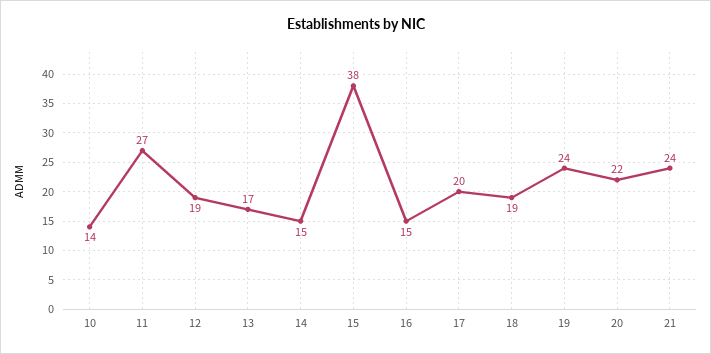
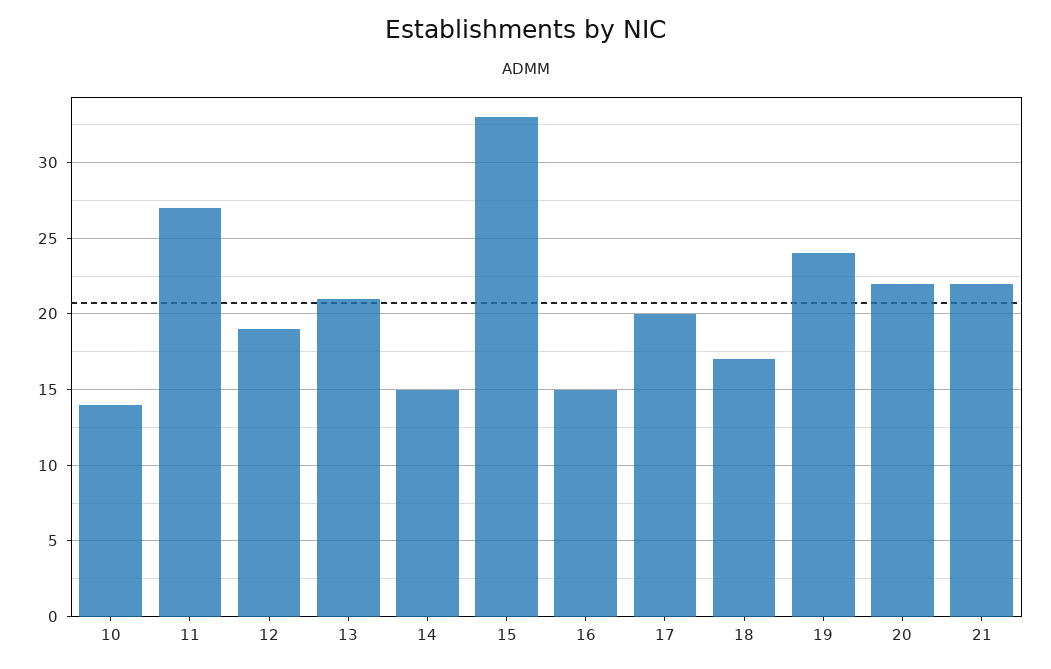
13: 17 -> 21
15: 38 -> 33
18: 19 -> 17
21: 24 -> 22

